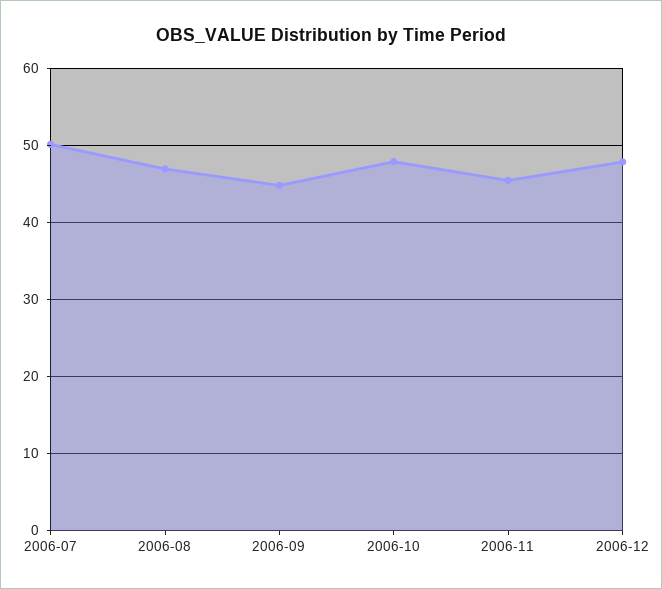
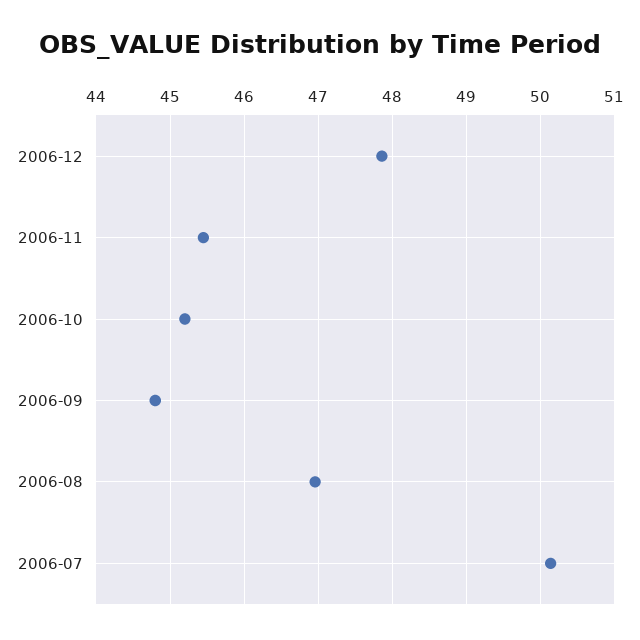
2006-10: 48 -> 45.2

